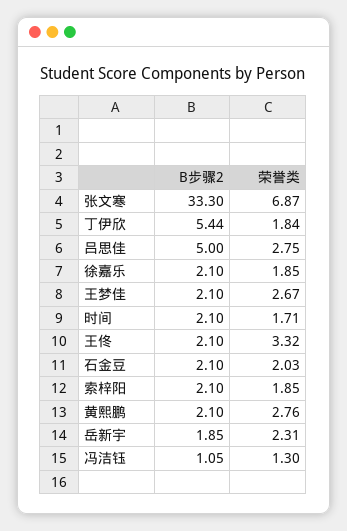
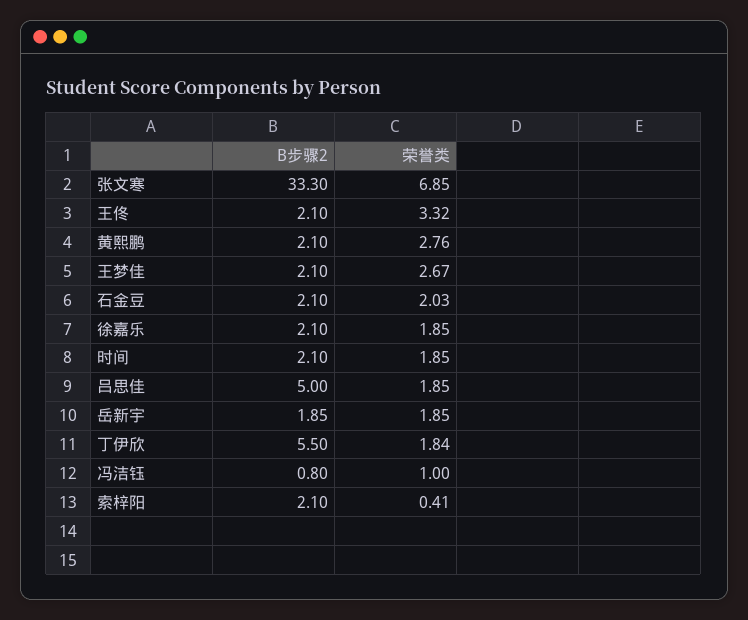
荣誉类, 张文寒: 6.87 -> 6.85
B步骤2, 丁伊欣: 5.44 -> 5.5
荣誉类, 吕思佳: 2.75 -> 1.85
荣誉类, 时间: 1.71 -> 1.85
荣誉类, 索梓阳: 1.85 -> 0.41
荣誉类, 岳新宇: 2.31 -> 1.85
B步骤2, 冯洁钰: 1.05 -> 0.8
荣誉类, 冯洁钰: 1.3 -> 1

